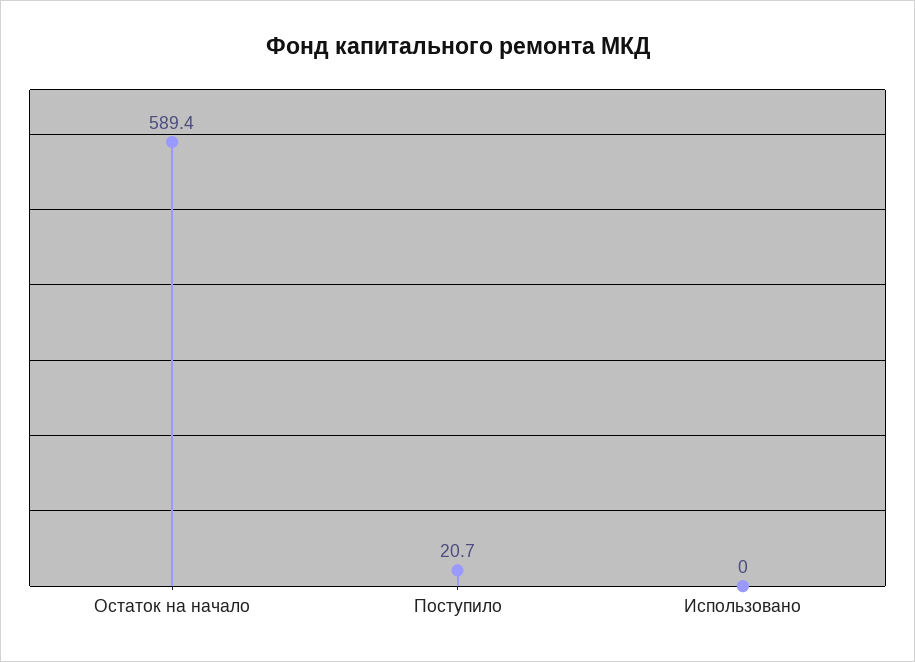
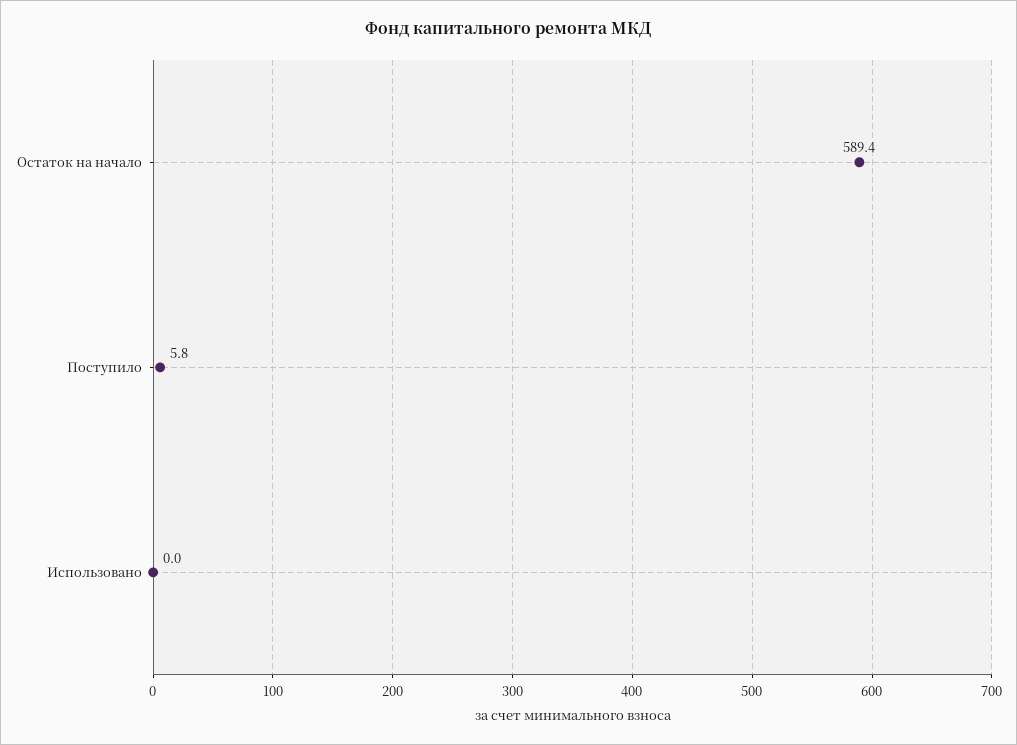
Поступило: 20.7 -> 5.8

